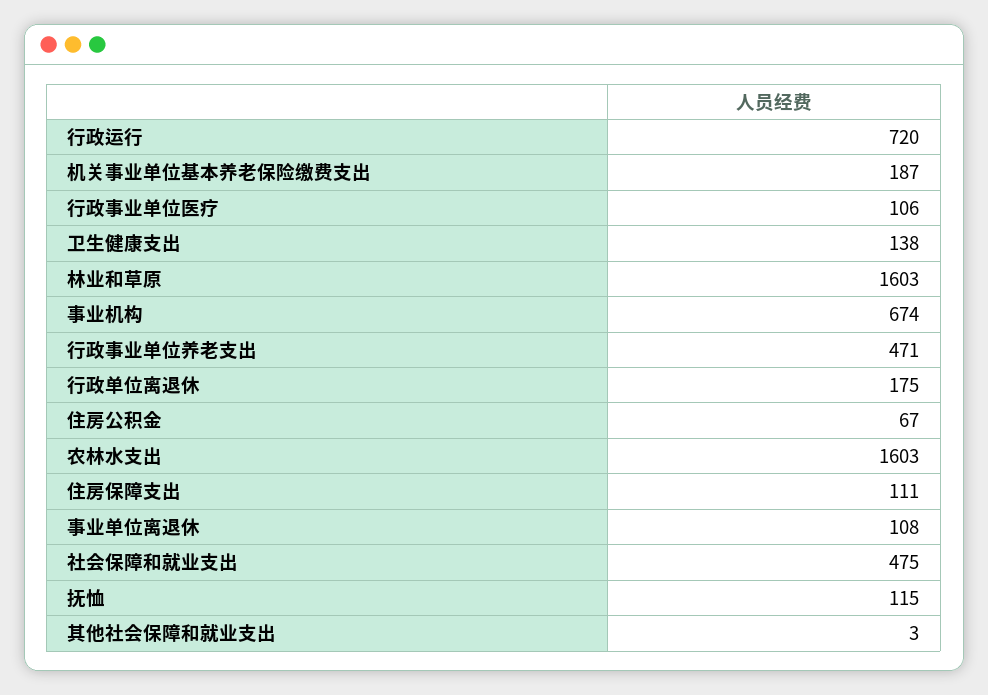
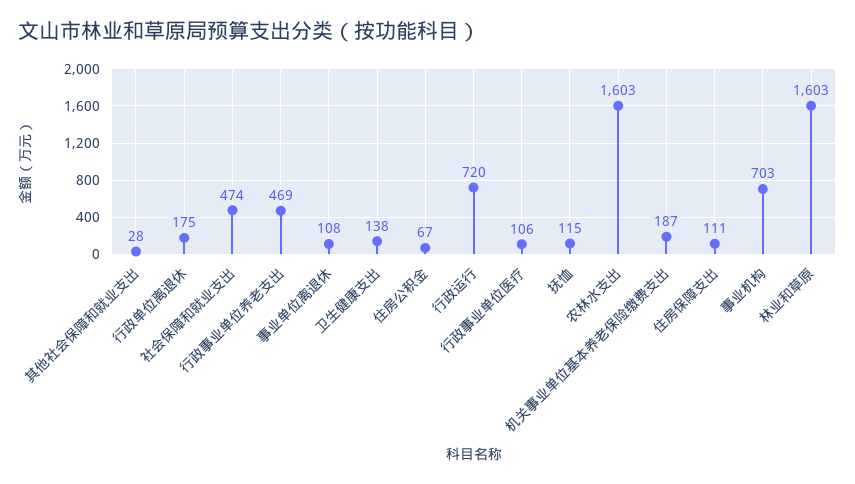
事业机构: 674 -> 703
行政事业单位养老支出: 471 -> 469
社会保障和就业支出: 475 -> 474
其他社会保障和就业支出: 3 -> 28

